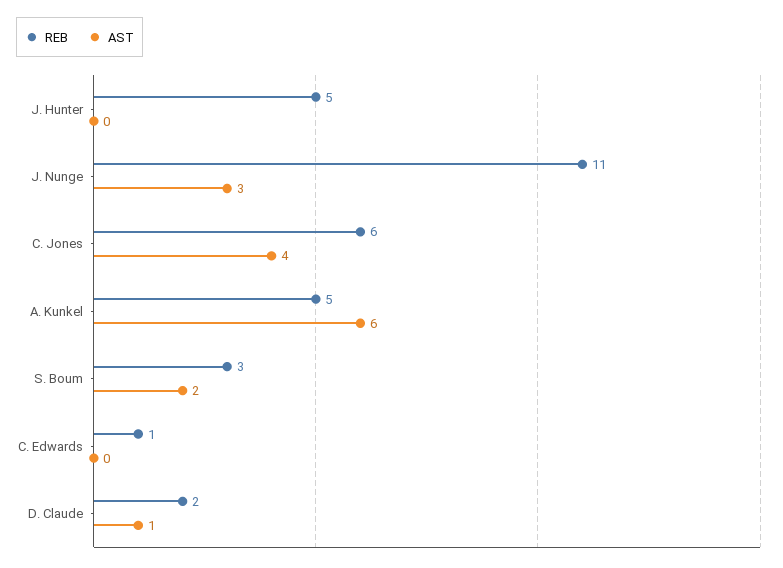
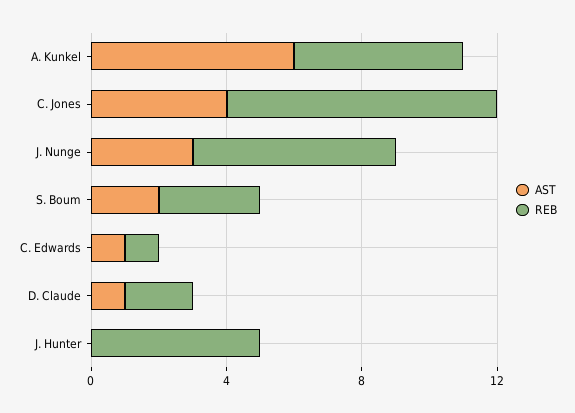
REB, J. Nunge: 11 -> 6
REB, C. Jones: 6 -> 8
AST, C. Edwards: 0 -> 1

